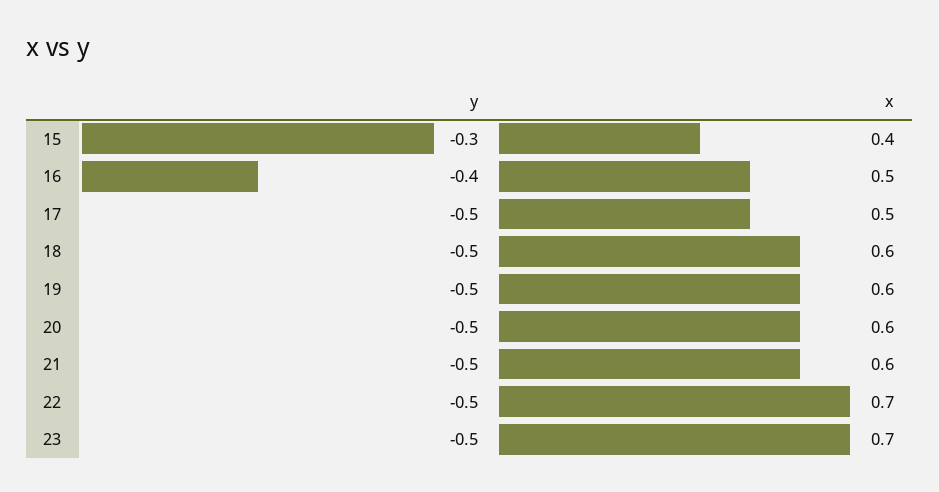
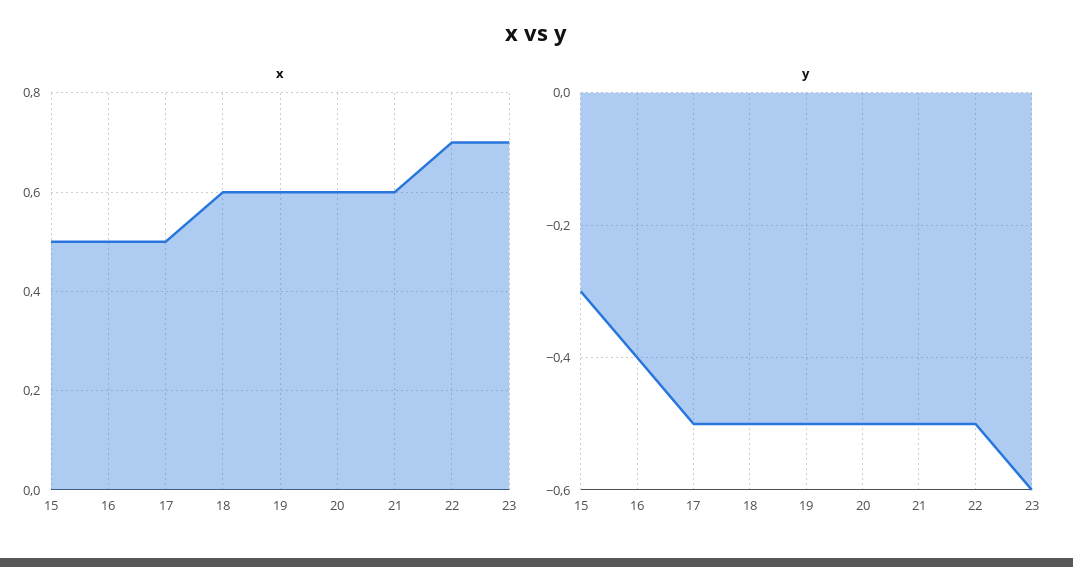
x, 15: 0.4 -> 0.5
y, 23: -0.5 -> -0.6

